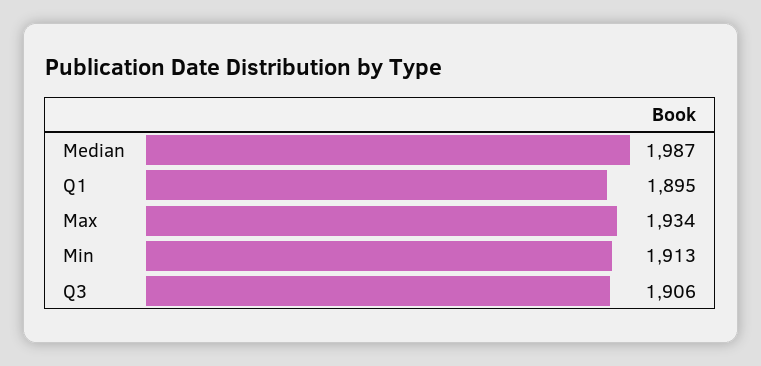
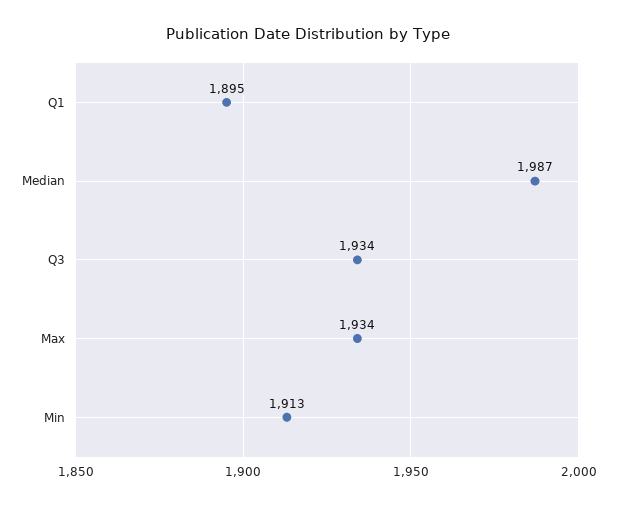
Q3: 1906 -> 1934

